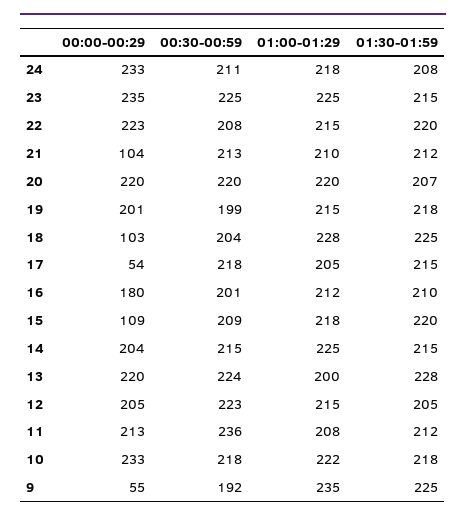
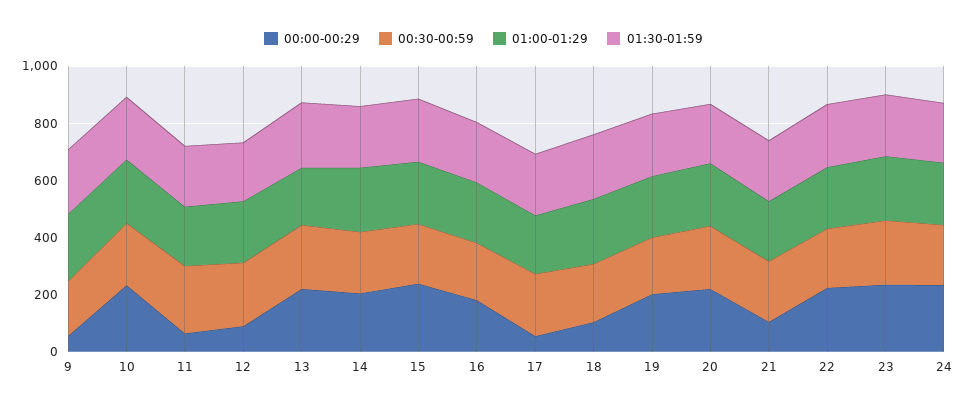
00:00-00:29, 15: 109 -> 250
00:00-00:29, 12: 205 -> 100
00:00-00:29, 11: 213 -> 50

